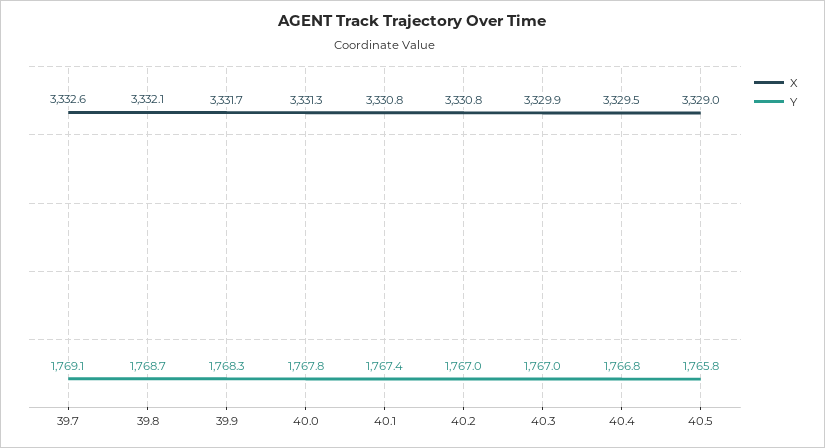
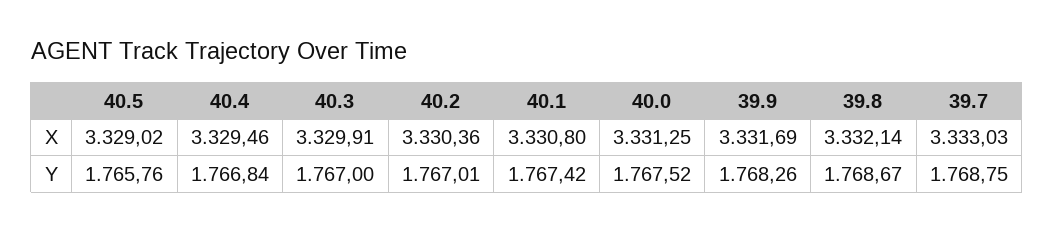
X, 39.7: 3332.6 -> 3333.03
Y, 39.7: 1769.1 -> 1768.75
Y, 40.0: 1767.8 -> 1767.52
X, 40.2: 3330.8 -> 3330.36

